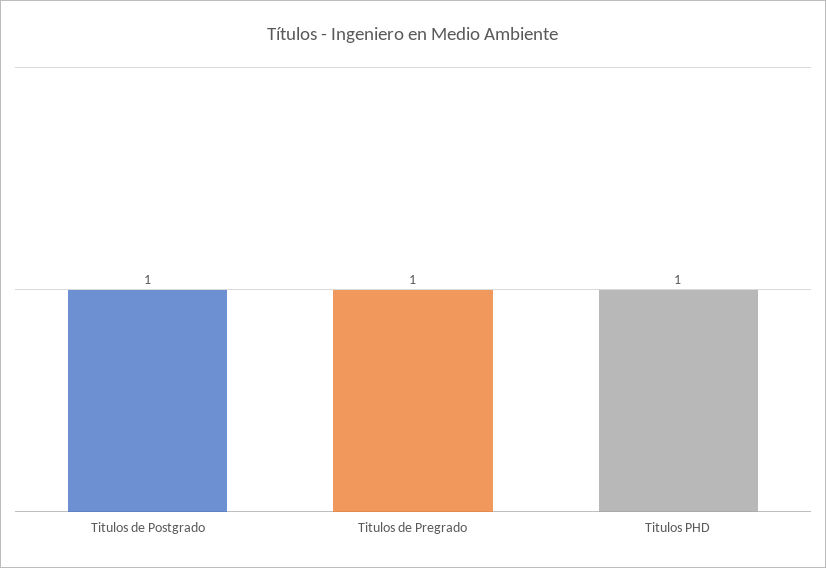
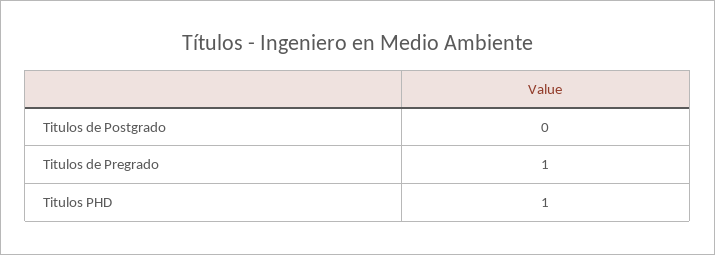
Titulos de Postgrado: 1 -> 0

